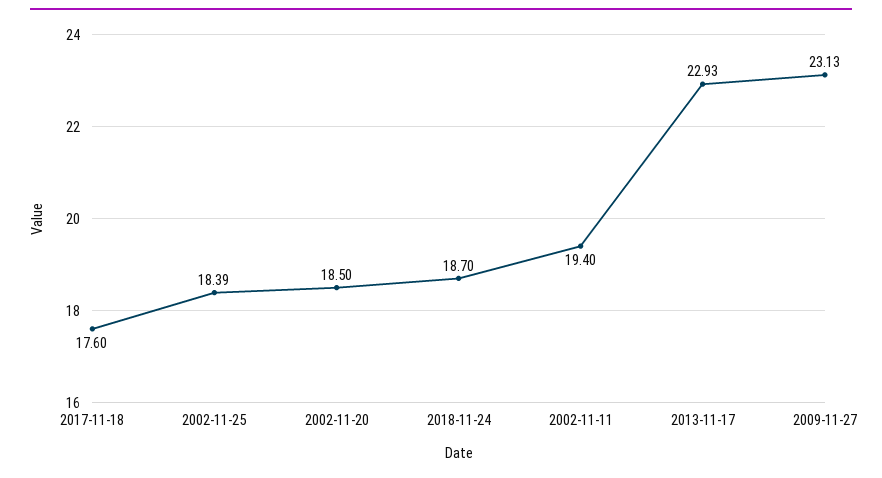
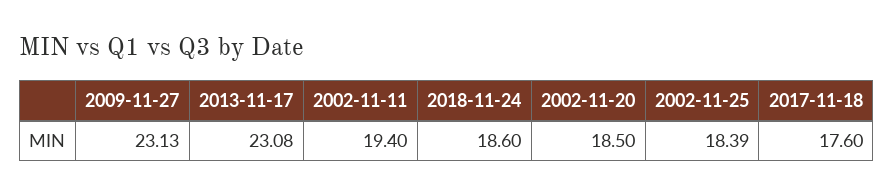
2018-11-24: 18.7 -> 18.6
2013-11-17: 22.93 -> 23.08

